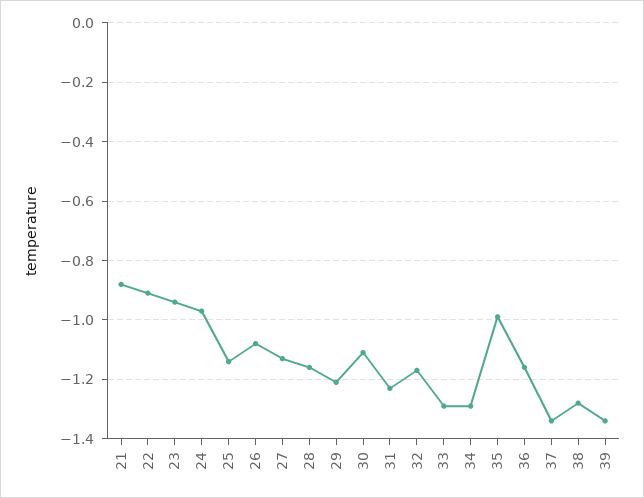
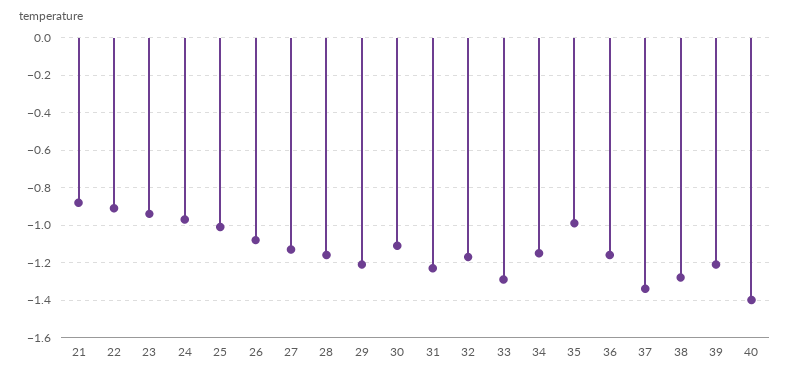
25: -1.15 -> -1
34: -1.3 -> -1.15
39: -1.35 -> -1.2
40: none -> -1.4

